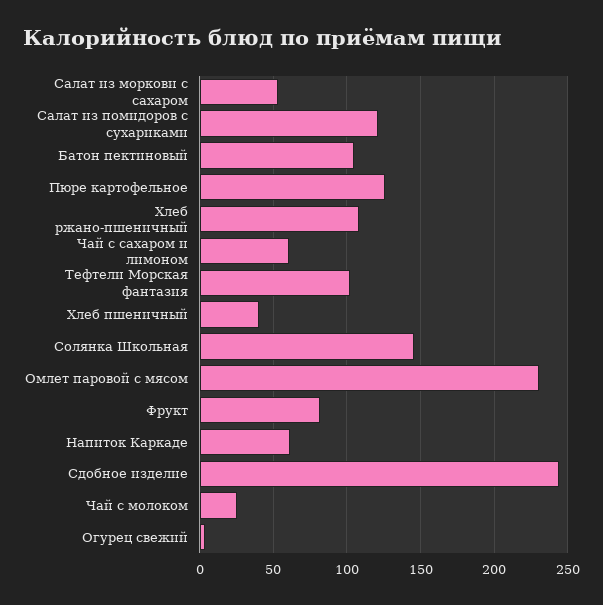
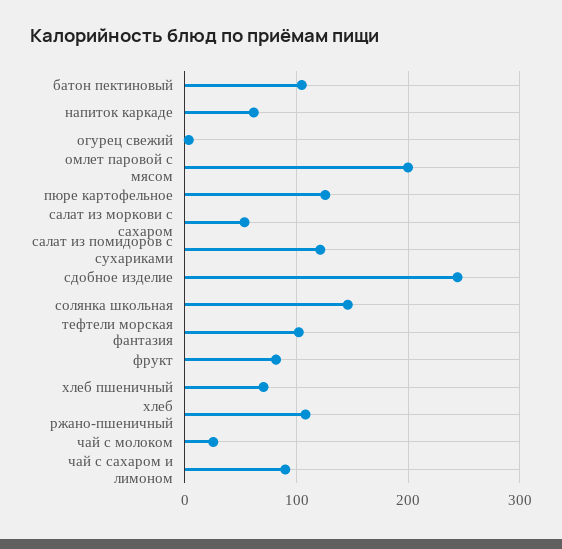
Чай с сахаром и лимоном: 60 -> 90
Хлеб пшеничный: 40 -> 70
Омлет паровой с мясом: 230 -> 200

